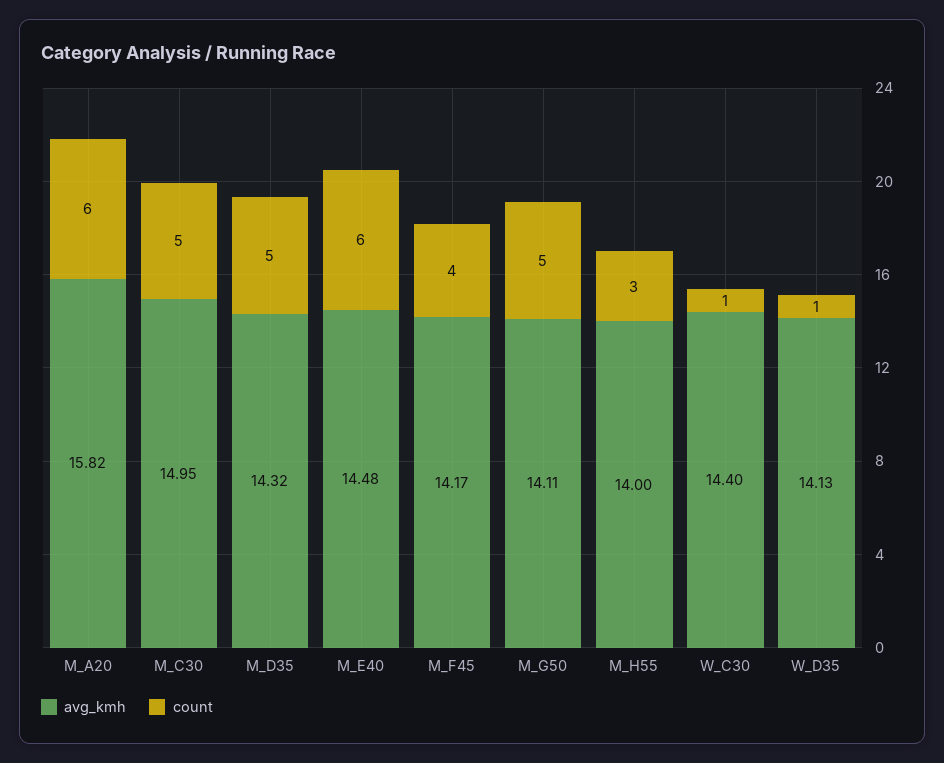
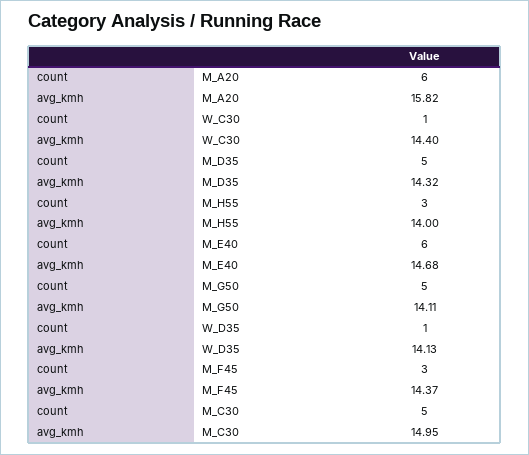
avg_kmh, M_E40: 14.48 -> 14.68
avg_kmh, M_F45: 14.17 -> 14.37
count, M_F45: 4 -> 3

